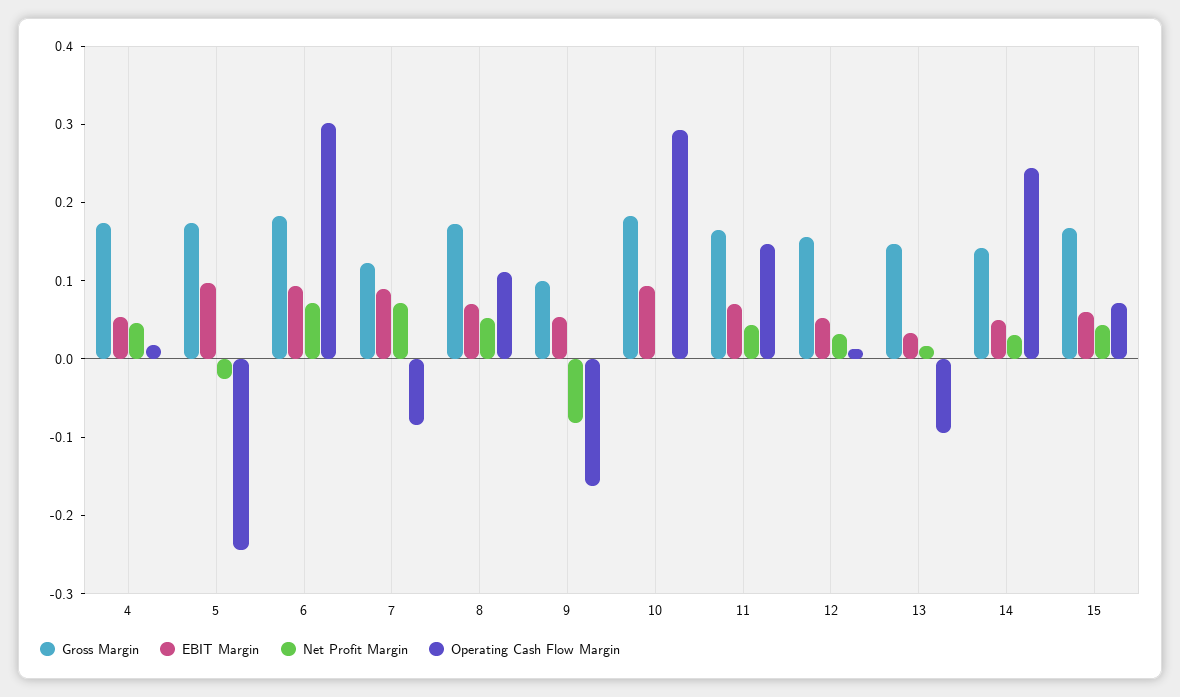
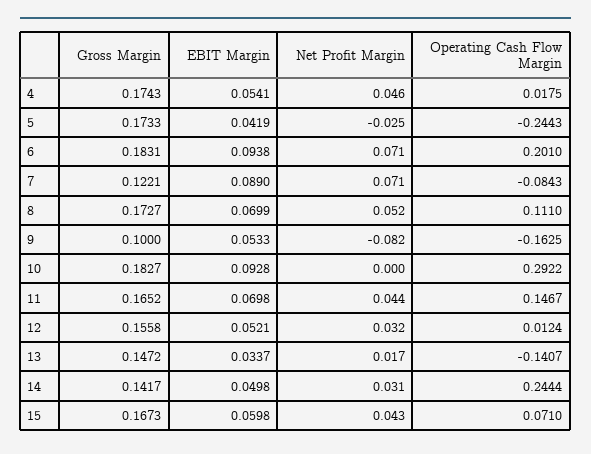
EBIT Margin, 5: 0.1 -> 0.0419
Operating Cash Flow Margin, 6: 0.3 -> 0.201
Operating Cash Flow Margin, 13: -0.1 -> -0.1407

